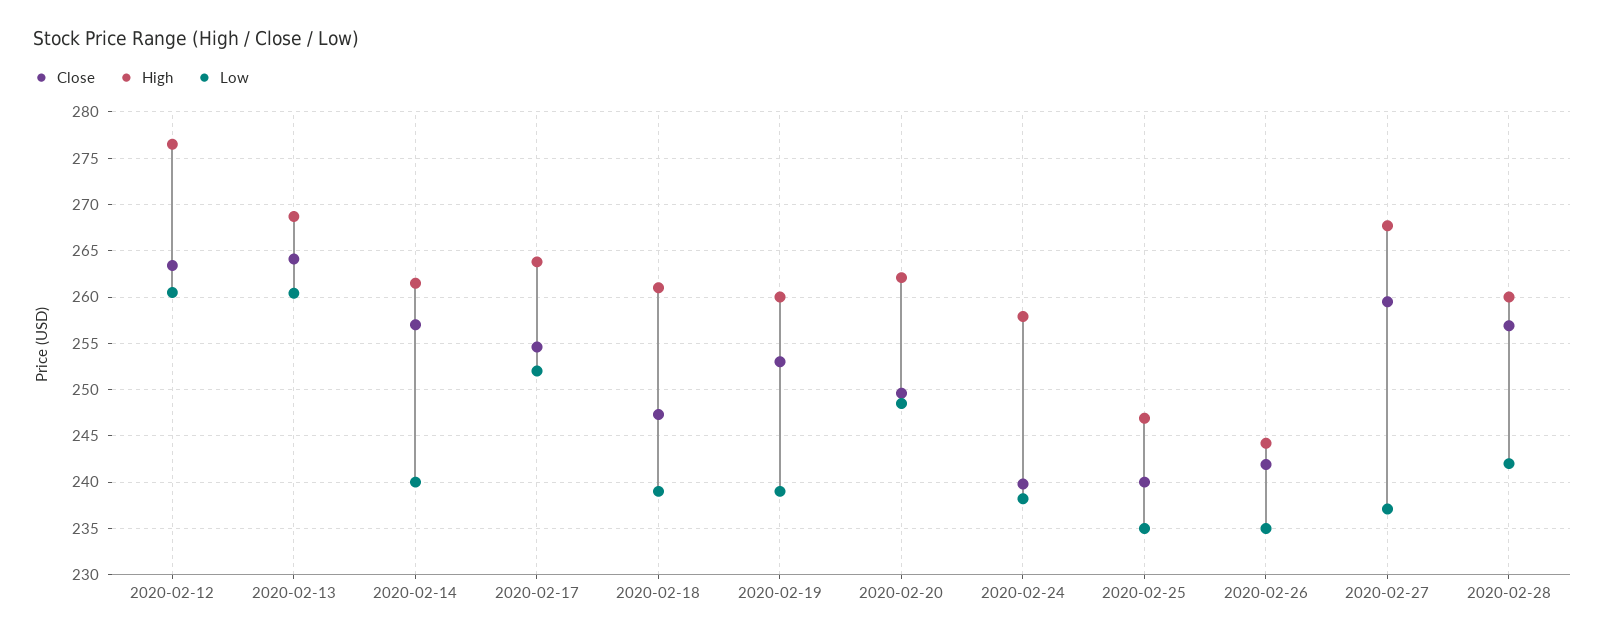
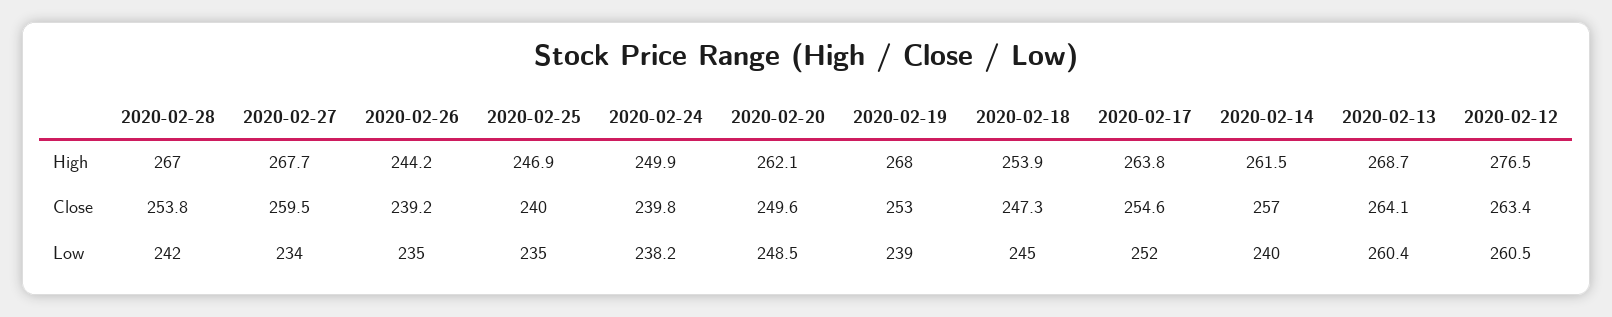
High, 2020-02-18: 261 -> 253.9
Low, 2020-02-18: 239 -> 245
High, 2020-02-19: 260 -> 268
High, 2020-02-24: 258 -> 249.9
Close, 2020-02-26: 242 -> 239.2
Low, 2020-02-27: 237 -> 234
Close, 2020-02-28: 257 -> 253.8
High, 2020-02-28: 260 -> 267

